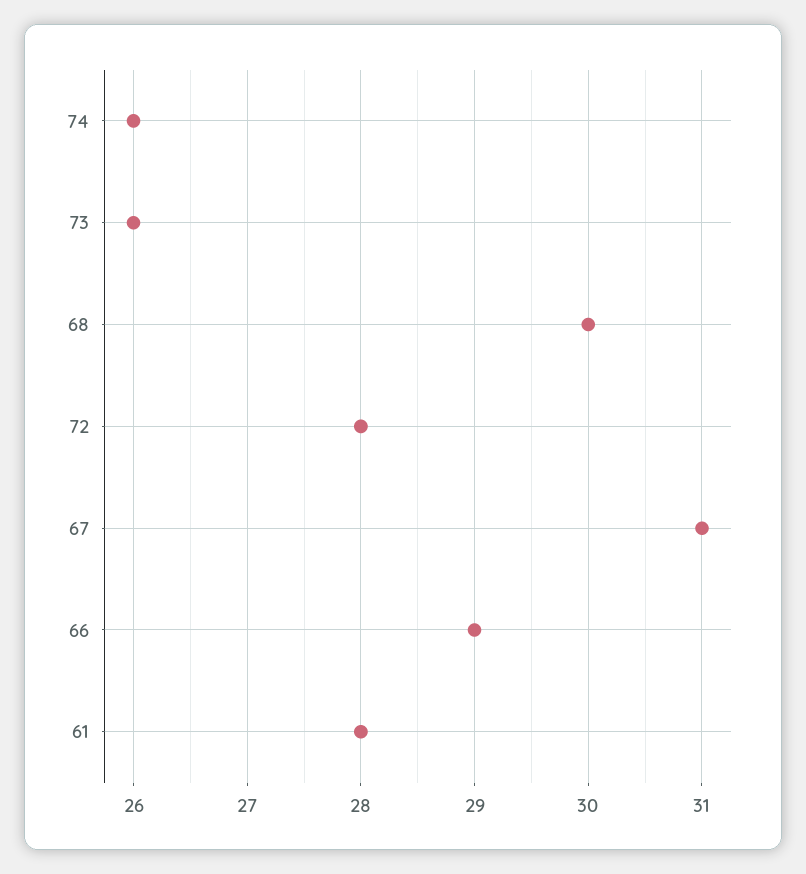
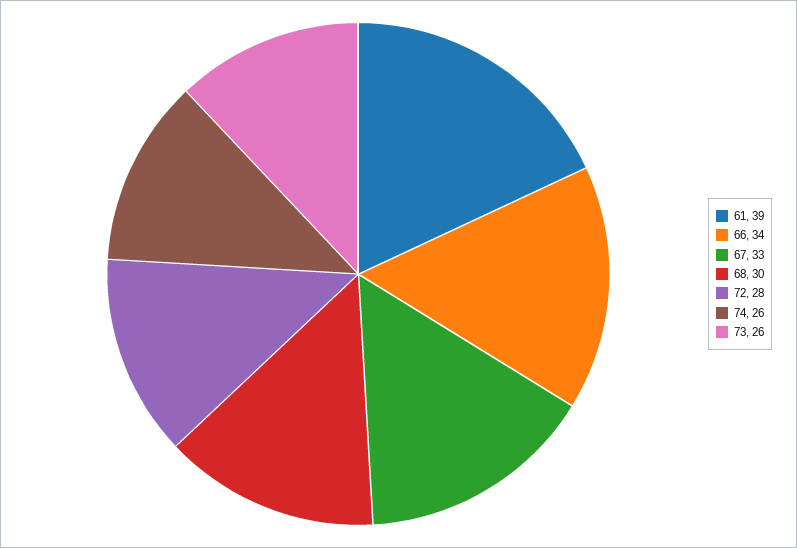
67: 31 -> 33
66: 29 -> 34
61: 28 -> 39

